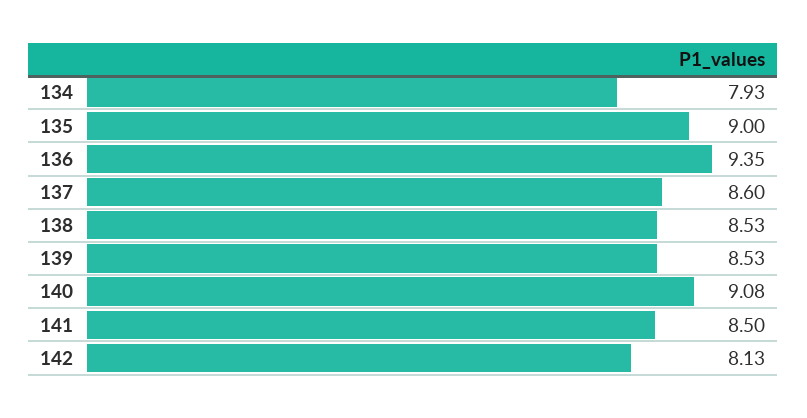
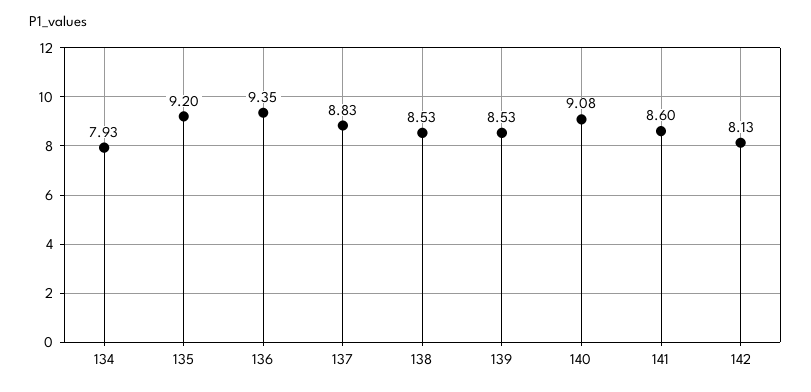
135: 9 -> 9.2
137: 8.6 -> 8.83
141: 8.5 -> 8.6

